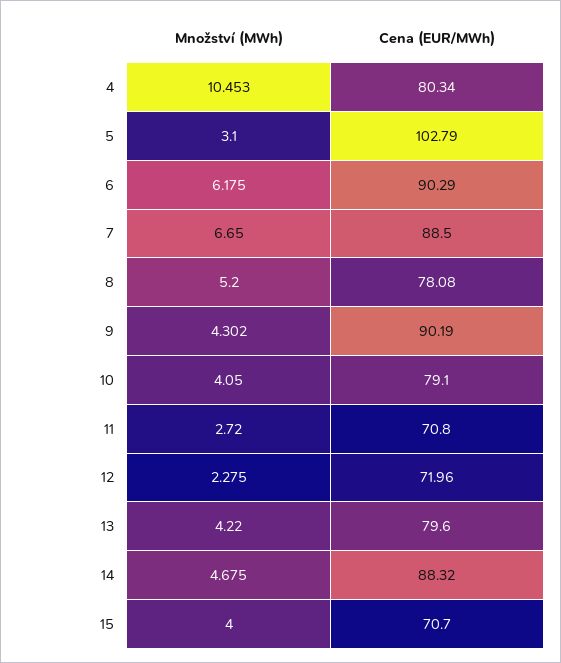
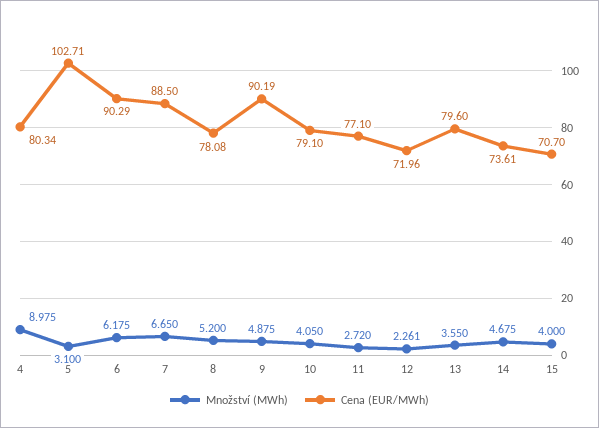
Množství (MWh), 4: 10.453 -> 8.975
Cena (EUR/MWh), 5: 102.79 -> 102.71
Množství (MWh), 9: 4.302 -> 4.875
Cena (EUR/MWh), 11: 70.8 -> 77.1
Množství (MWh), 12: 2.275 -> 2.261
Množství (MWh), 13: 4.22 -> 3.55
Cena (EUR/MWh), 14: 88.32 -> 73.61

